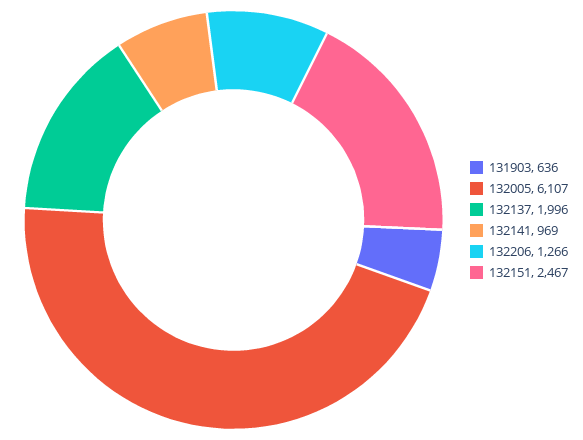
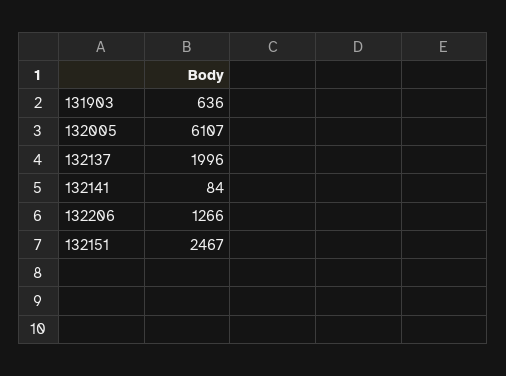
132141: 969 -> 84

